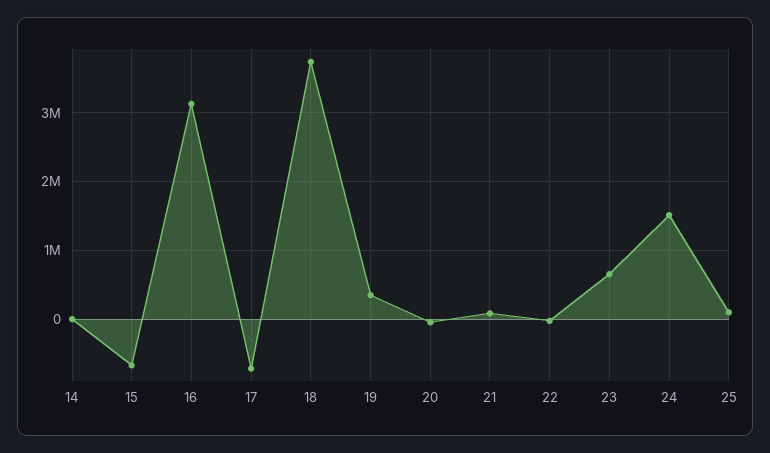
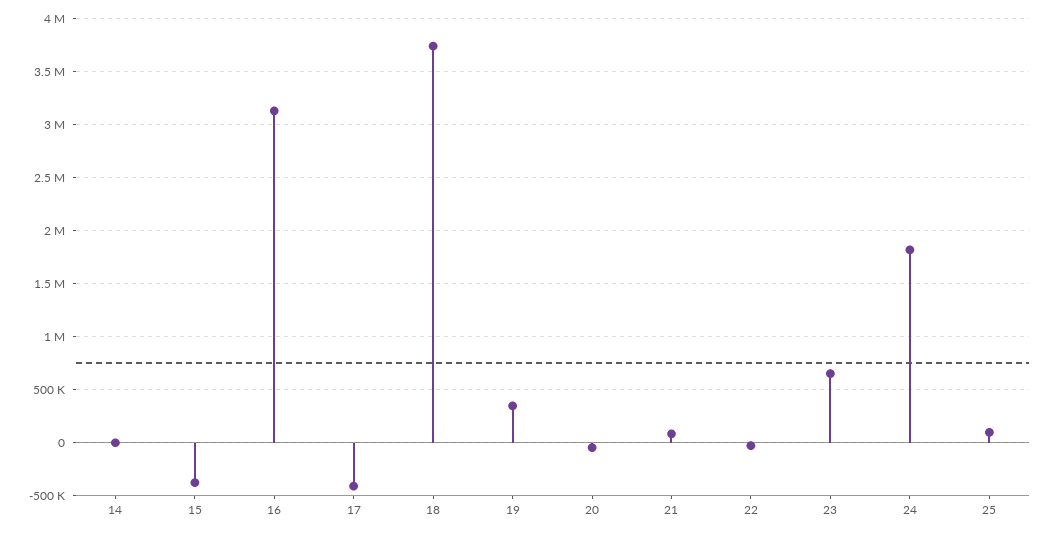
15: -700000 -> -400000
17: -700000 -> -400000
24: 1500000 -> 1800000

